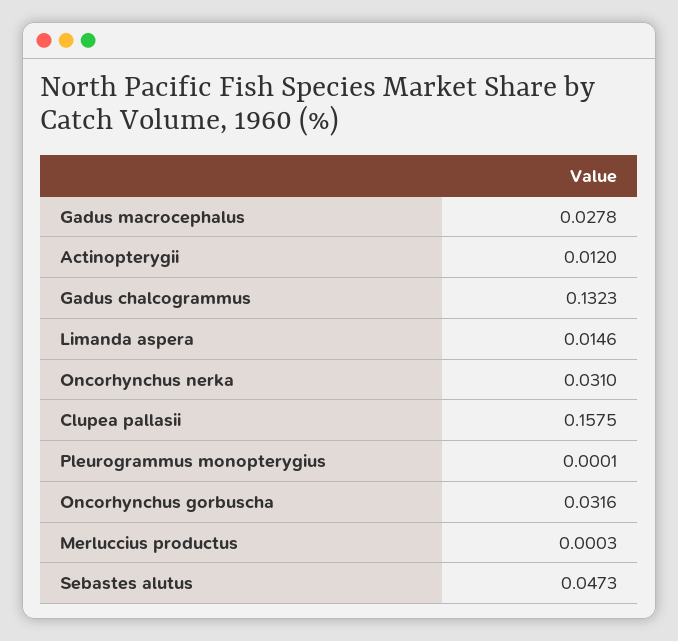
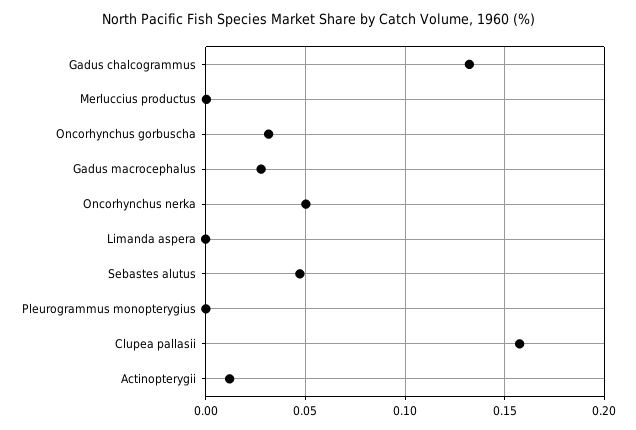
Limanda aspera: 0.0146 -> 0
Oncorhynchus nerka: 0.031 -> 0.05

